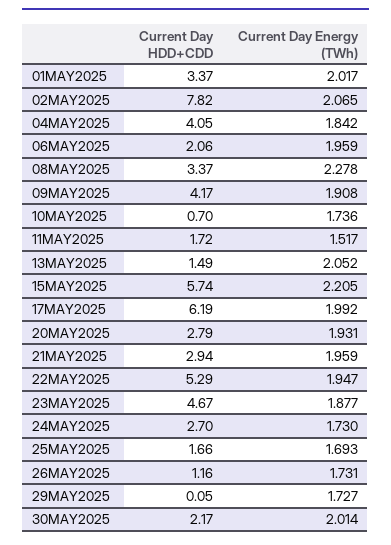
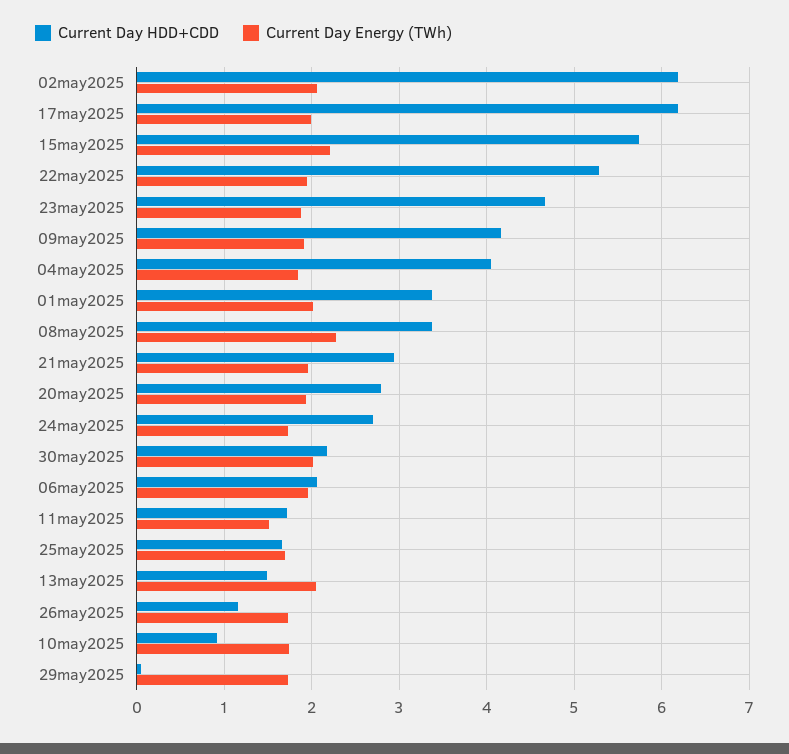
Current Day HDD+CDD, 02MAY2025: 7.82 -> 6.2
Current Day HDD+CDD, 10MAY2025: 0.7 -> 0.9

